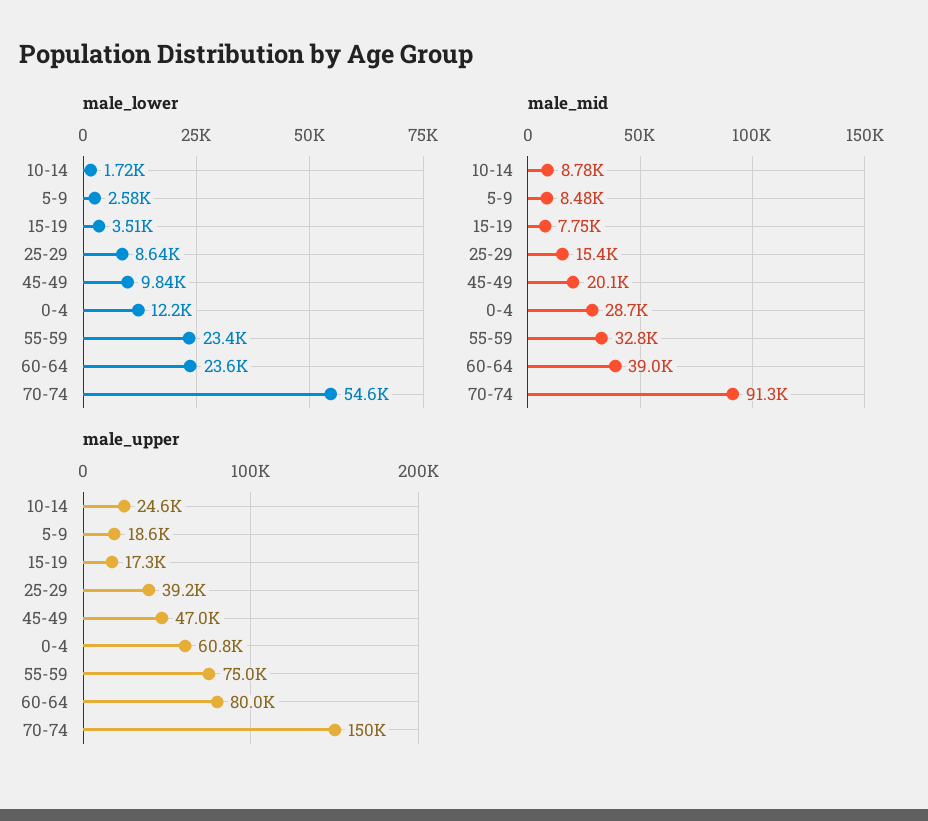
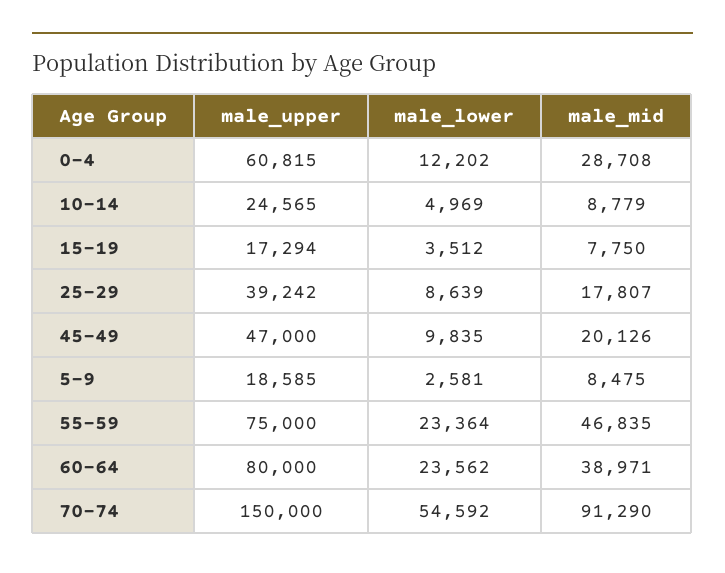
male_lower, 10-14: 1720 -> 4969
male_mid, 25-29: 15400 -> 17807
male_mid, 55-59: 32800 -> 46835

